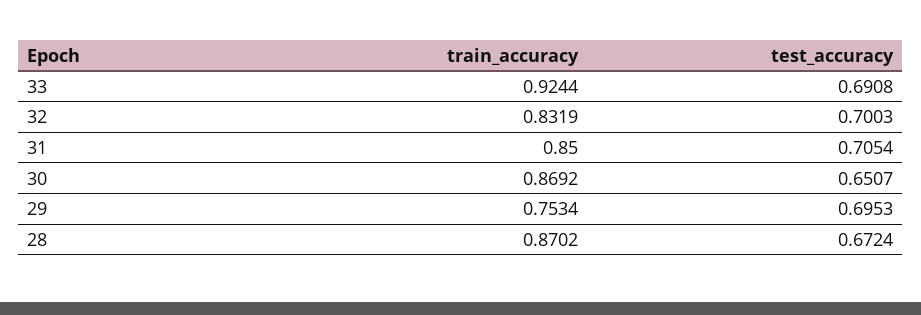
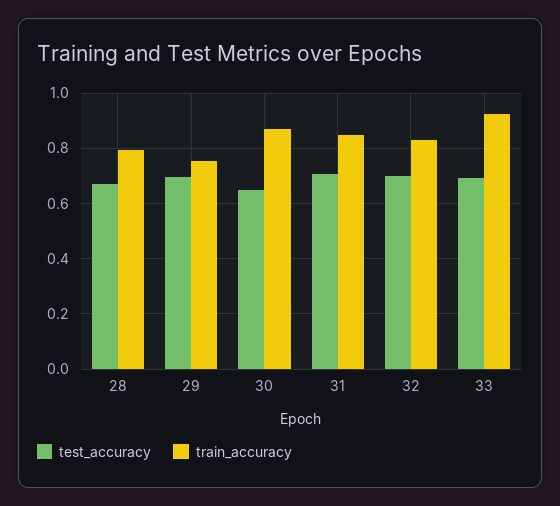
train_accuracy, 28: 0.8702 -> 0.8

